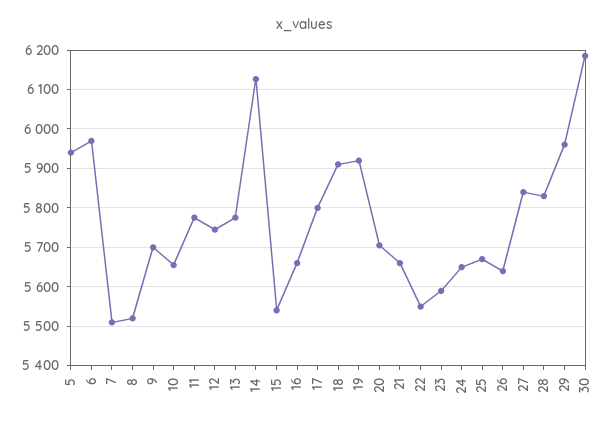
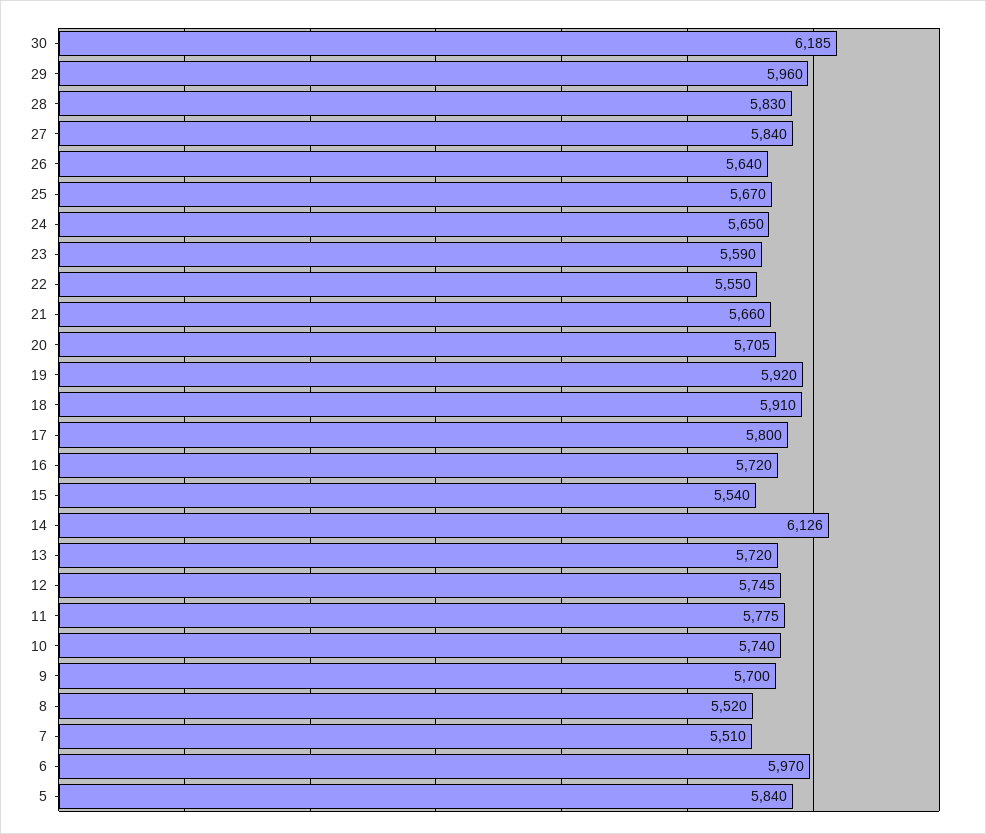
5: 5940 -> 5840
10: 5660 -> 5740
13: 5780 -> 5720
16: 5660 -> 5720

